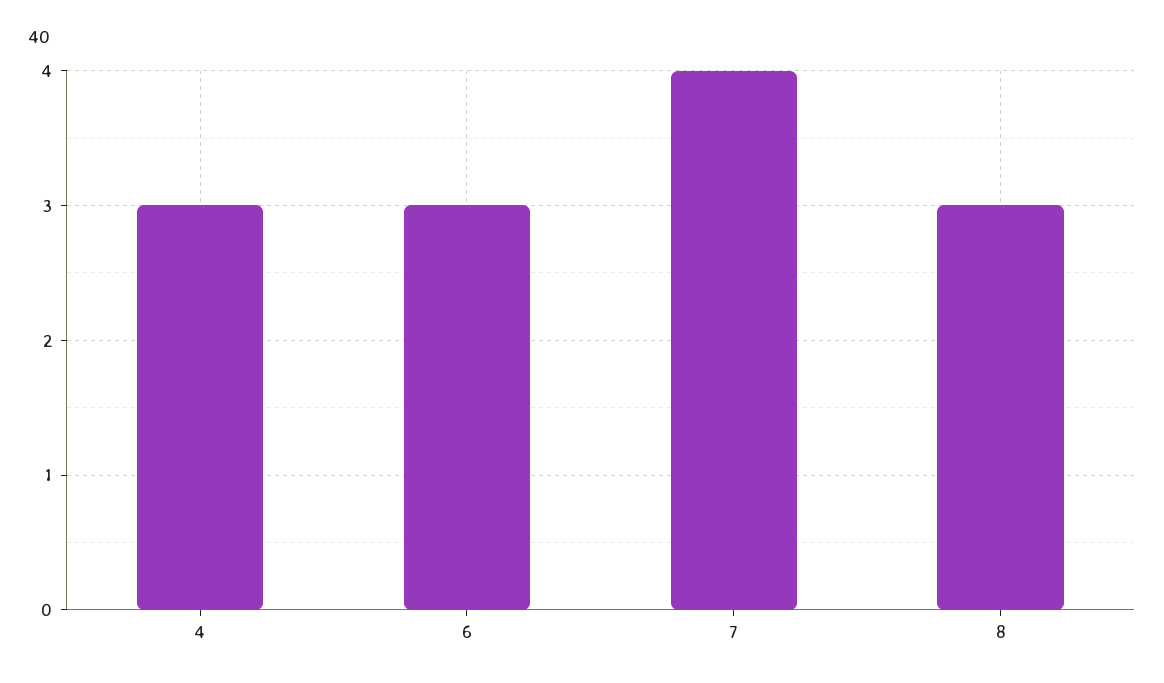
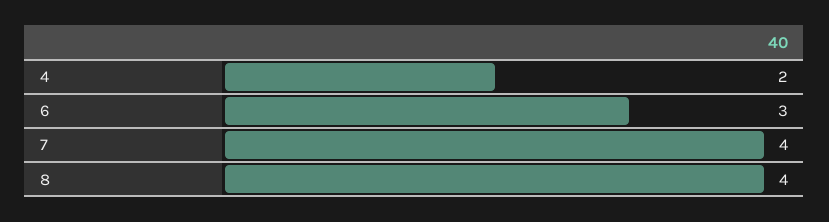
4: 3 -> 2
8: 3 -> 4

